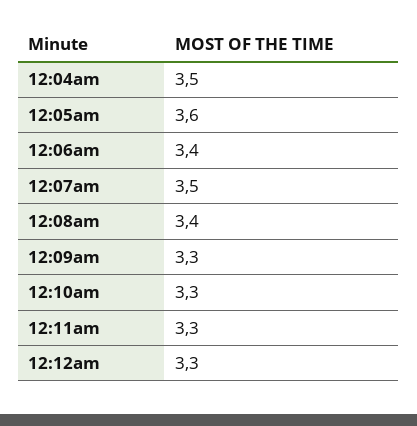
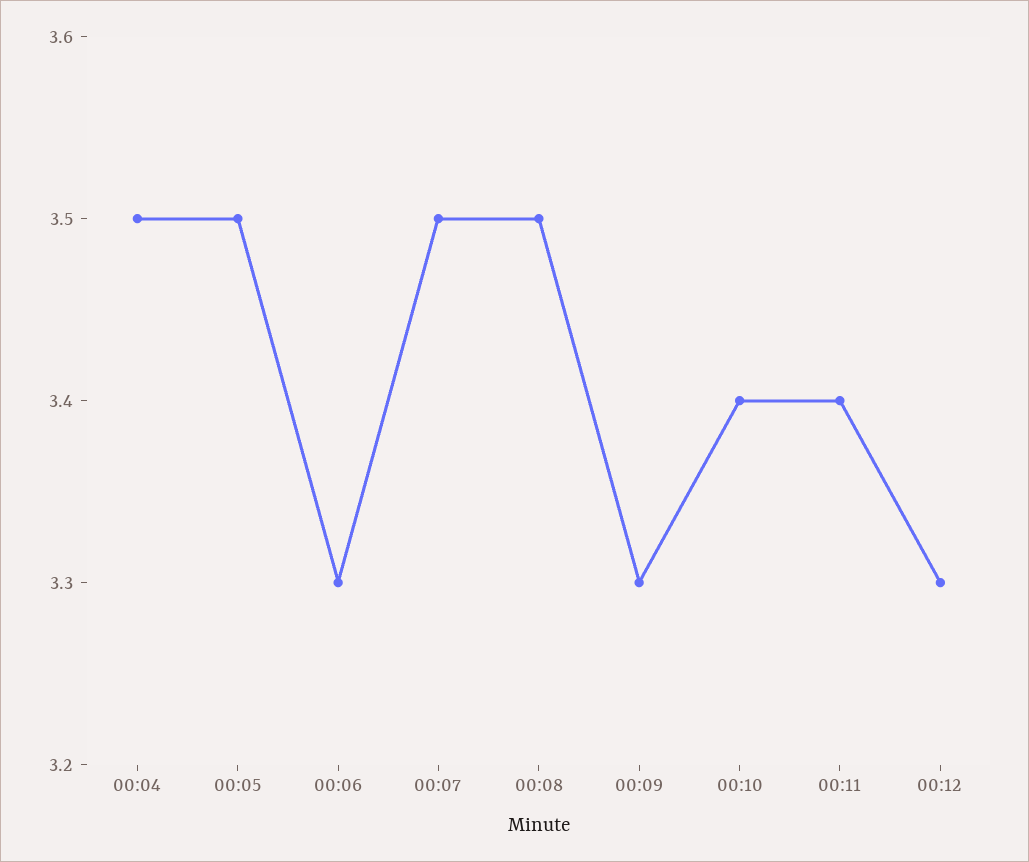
12:05am: 3.6 -> 3.5
12:06am: 3.4 -> 3.3
12:08am: 3.4 -> 3.5
12:10am: 3.3 -> 3.4
12:11am: 3.3 -> 3.4

